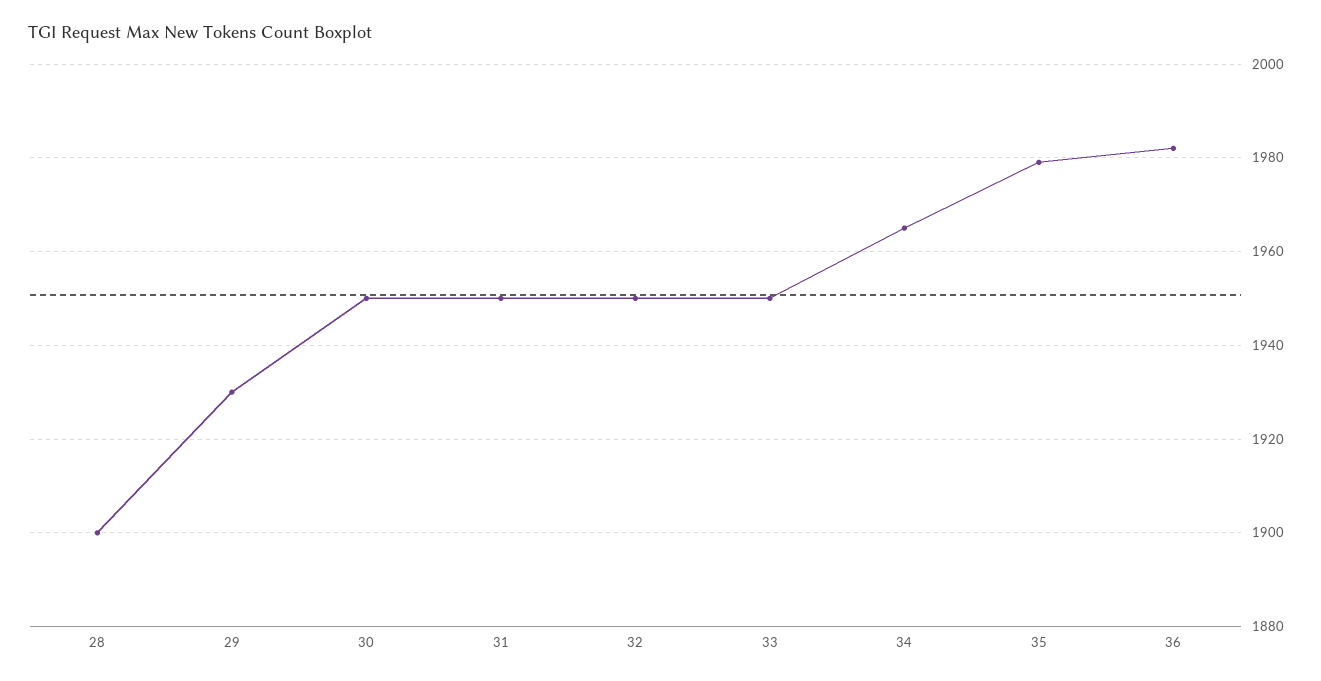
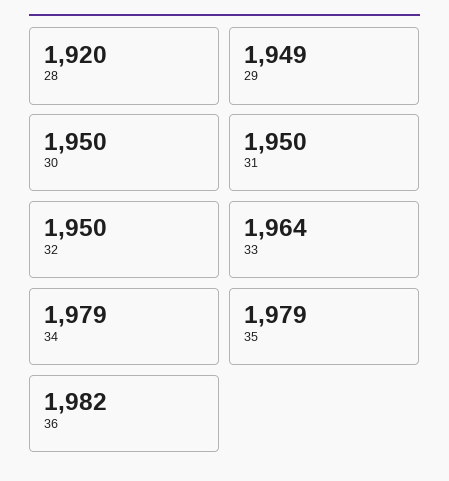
28: 1900 -> 1920
29: 1930 -> 1949
33: 1950 -> 1964
34: 1965 -> 1979

